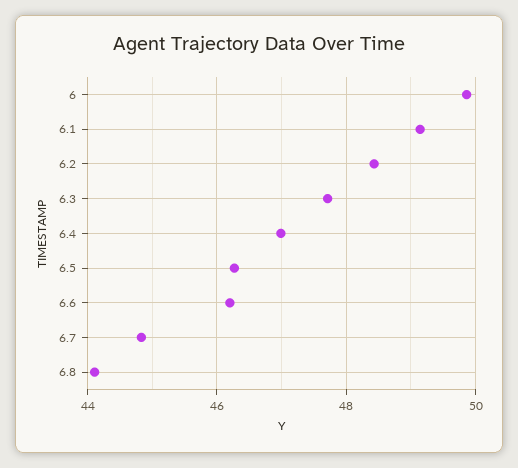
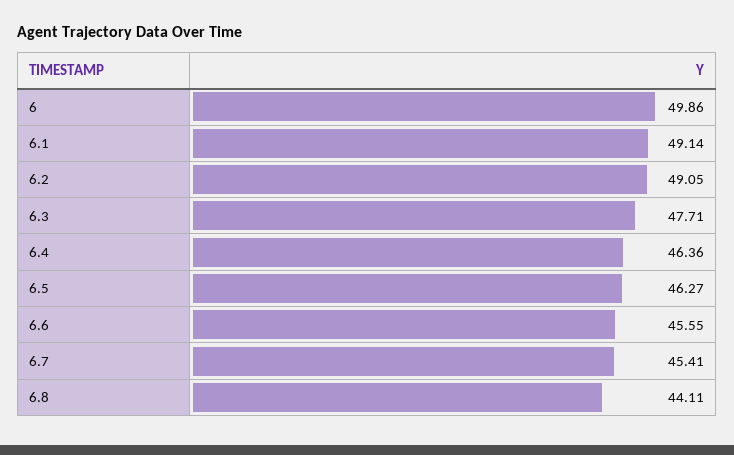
6.2: 48.4 -> 49.05
6.4: 47 -> 46.36
6.6: 46.2 -> 45.55
6.7: 44.8 -> 45.41

